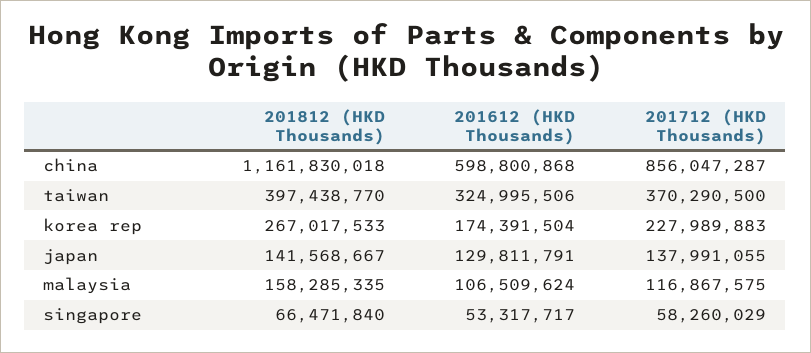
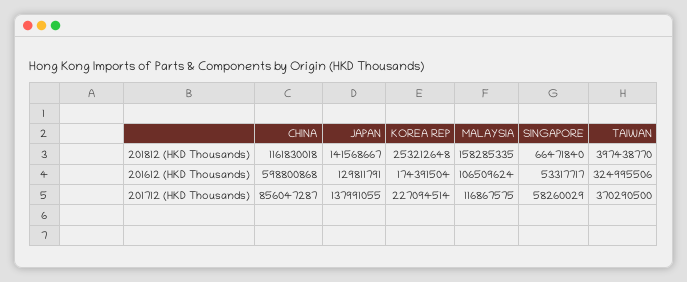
201812 (HKD Thousands), korea rep: 267017533 -> 253212648
201712 (HKD Thousands), korea rep: 227989883 -> 227094514

